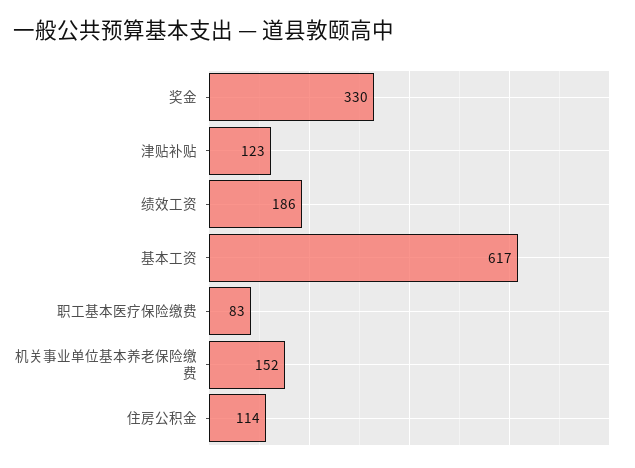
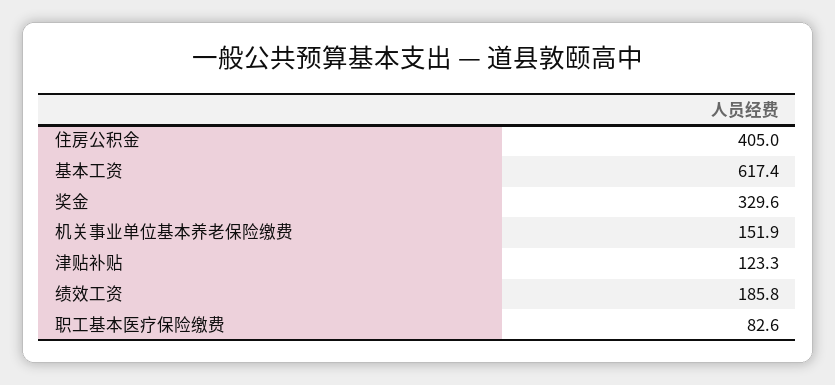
住房公积金: 114 -> 405

